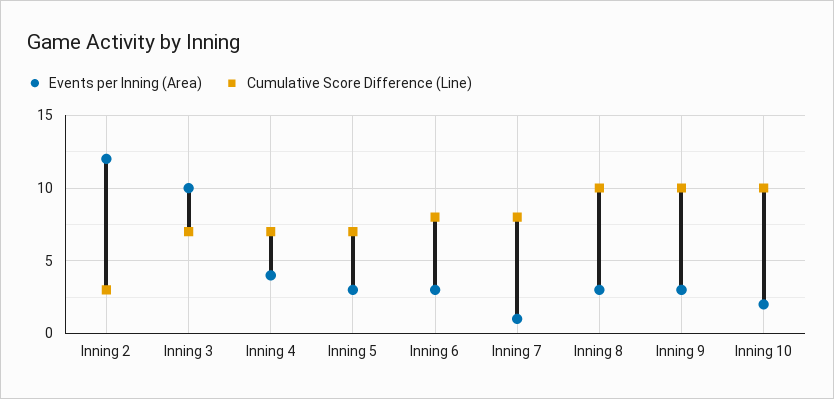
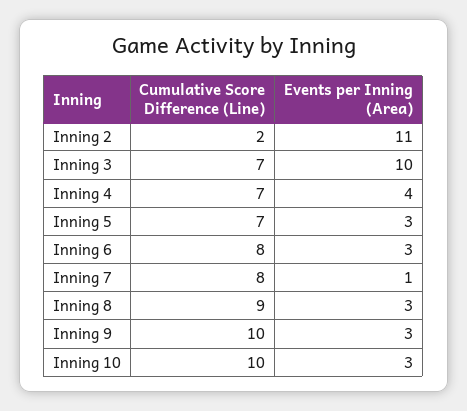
Events per Inning (Area), Inning 2: 12 -> 11
Cumulative Score Difference (Line), Inning 2: 3 -> 2
Cumulative Score Difference (Line), Inning 8: 10 -> 9
Events per Inning (Area), Inning 10: 2 -> 3

